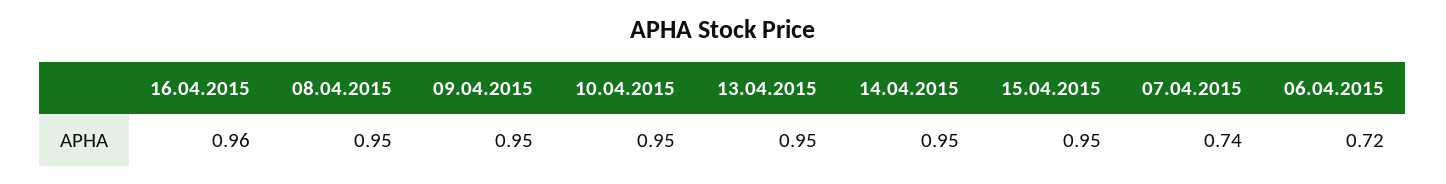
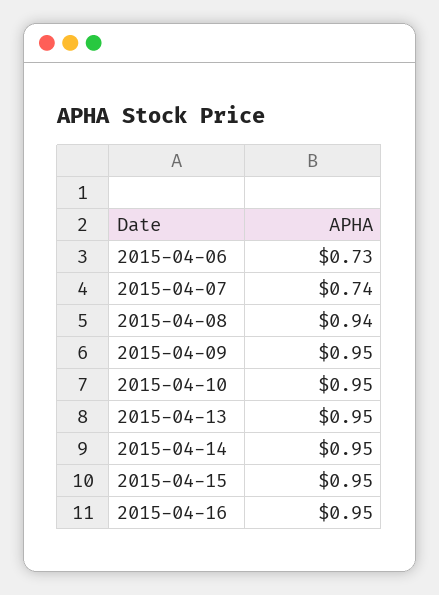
16.04.2015: 0.96 -> 0.95
08.04.2015: 0.95 -> 0.94
06.04.2015: 0.72 -> 0.73

